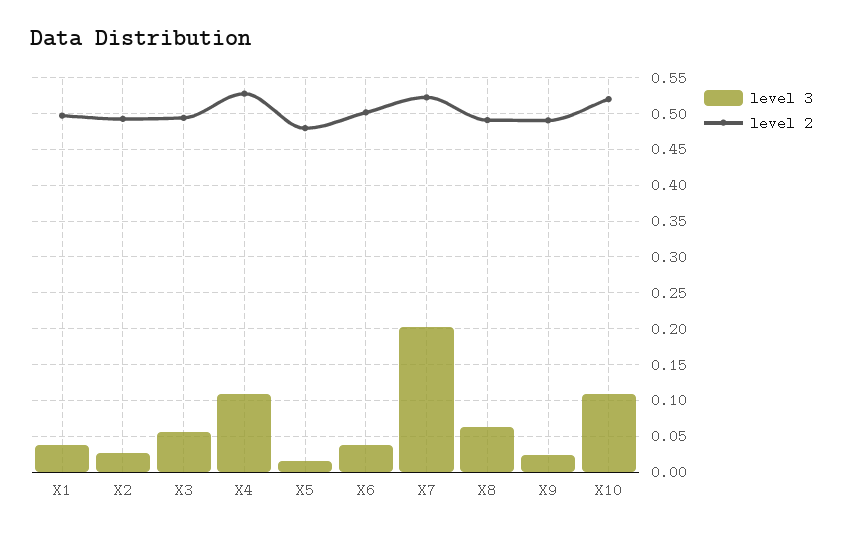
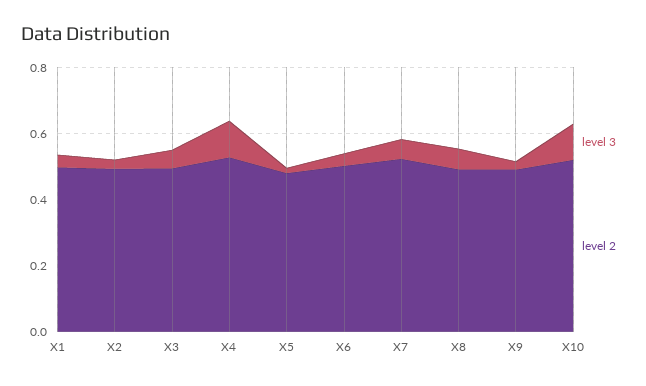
level 3, X7: 0.2 -> 0.05

